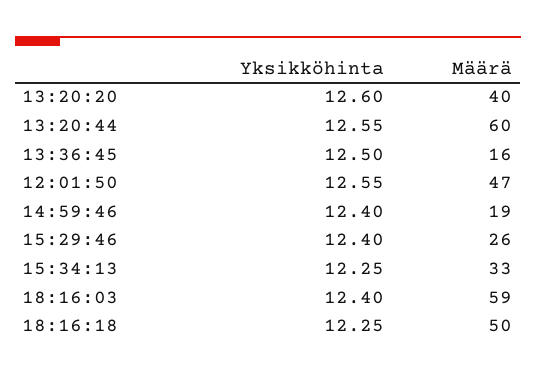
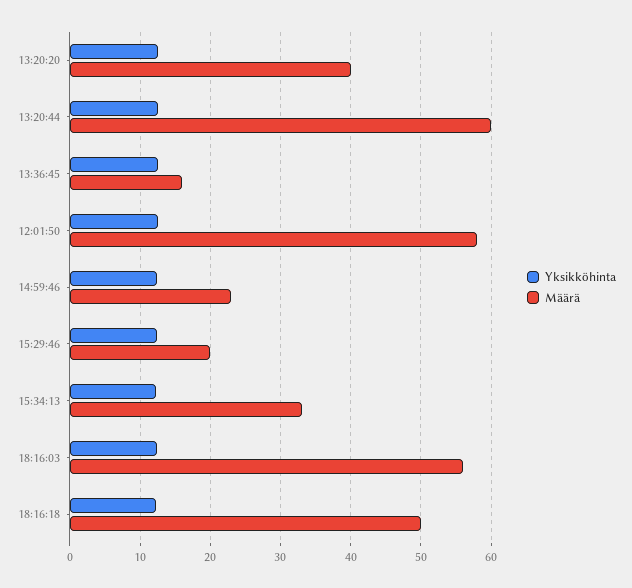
Määrä, 12:01:50: 47 -> 58
Määrä, 14:59:46: 19 -> 23
Määrä, 15:29:46: 26 -> 20
Määrä, 18:16:03: 59 -> 56

